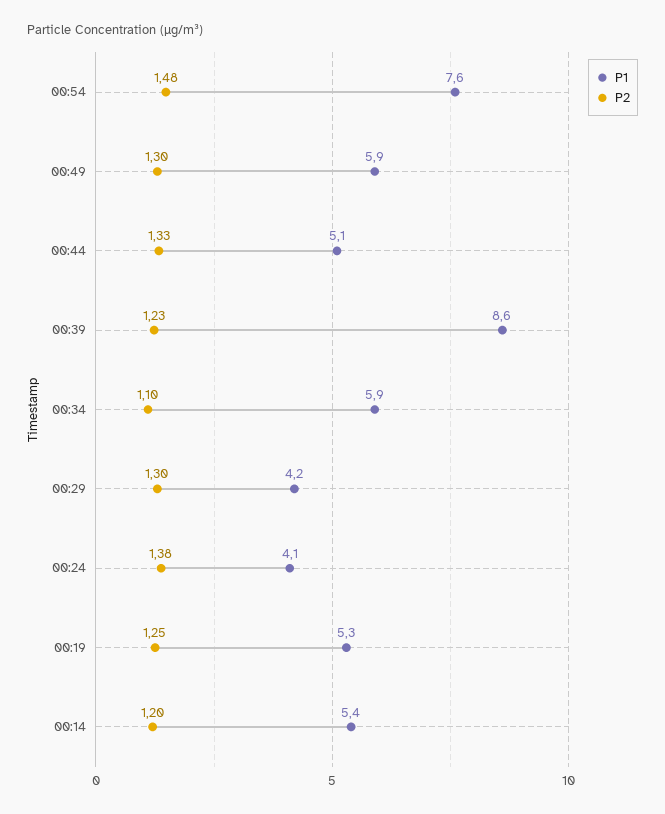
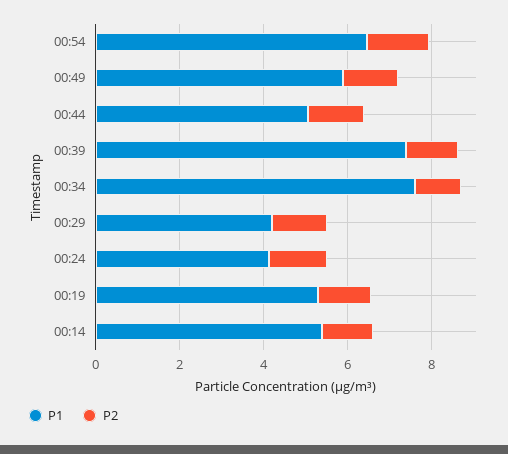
P1, 00:54: 7.6 -> 6.5
P1, 00:39: 8.6 -> 7.5
P1, 00:34: 5.9 -> 7.5

